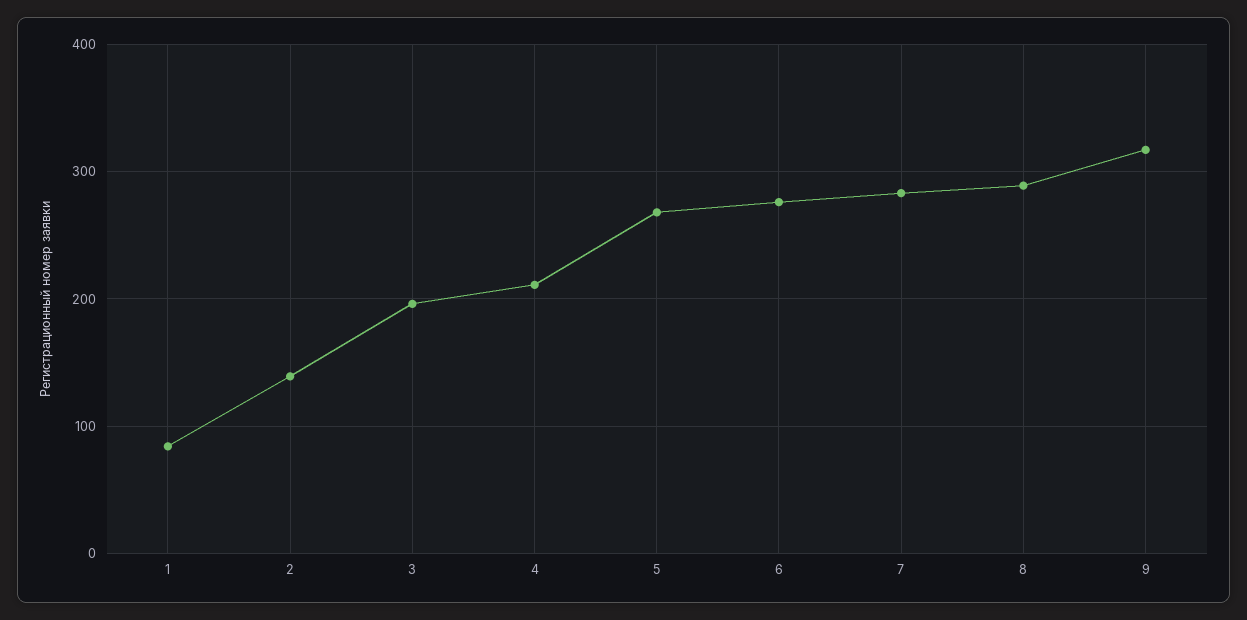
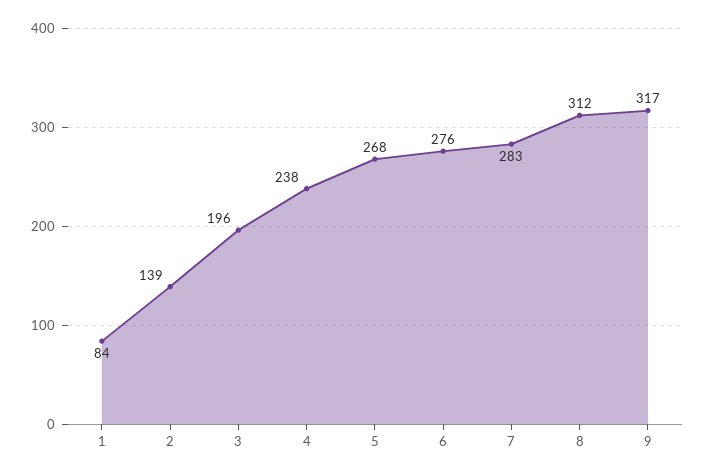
4: 210 -> 238
8: 290 -> 312

